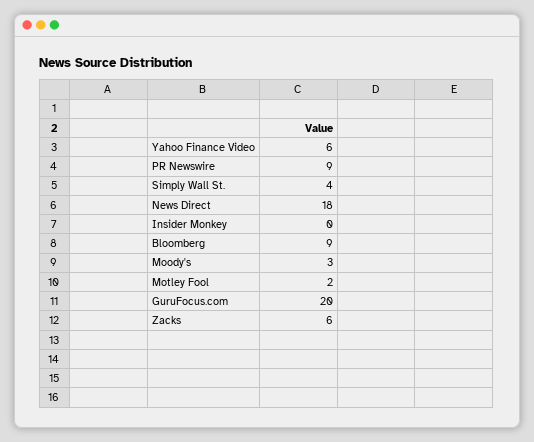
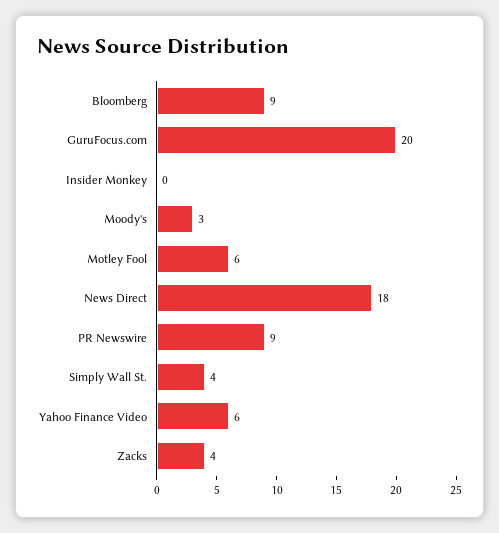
Motley Fool: 2 -> 6
Zacks: 6 -> 4

